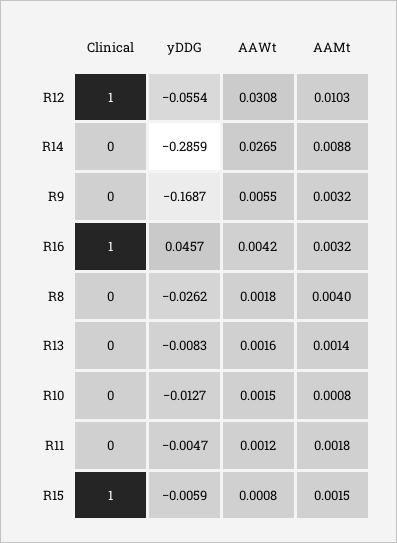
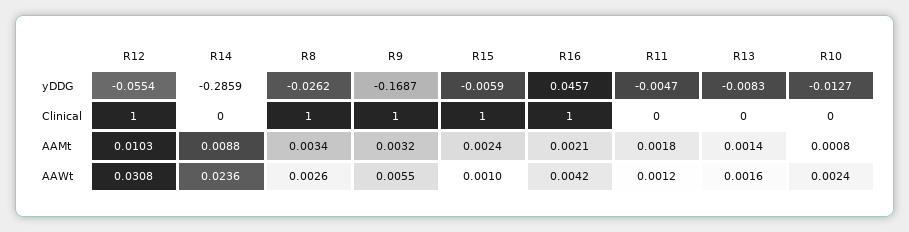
AAWt, R14: 0.0265 -> 0.0236
Clinical, R9: 0 -> 1
AAMt, R16: 0.0032 -> 0.0021
Clinical, R8: 0 -> 1
AAWt, R8: 0.0018 -> 0.0026
AAMt, R8: 0.004 -> 0.0034
AAWt, R10: 0.0015 -> 0.0024
AAWt, R15: 0.0008 -> 0.001
AAMt, R15: 0.0015 -> 0.0024

